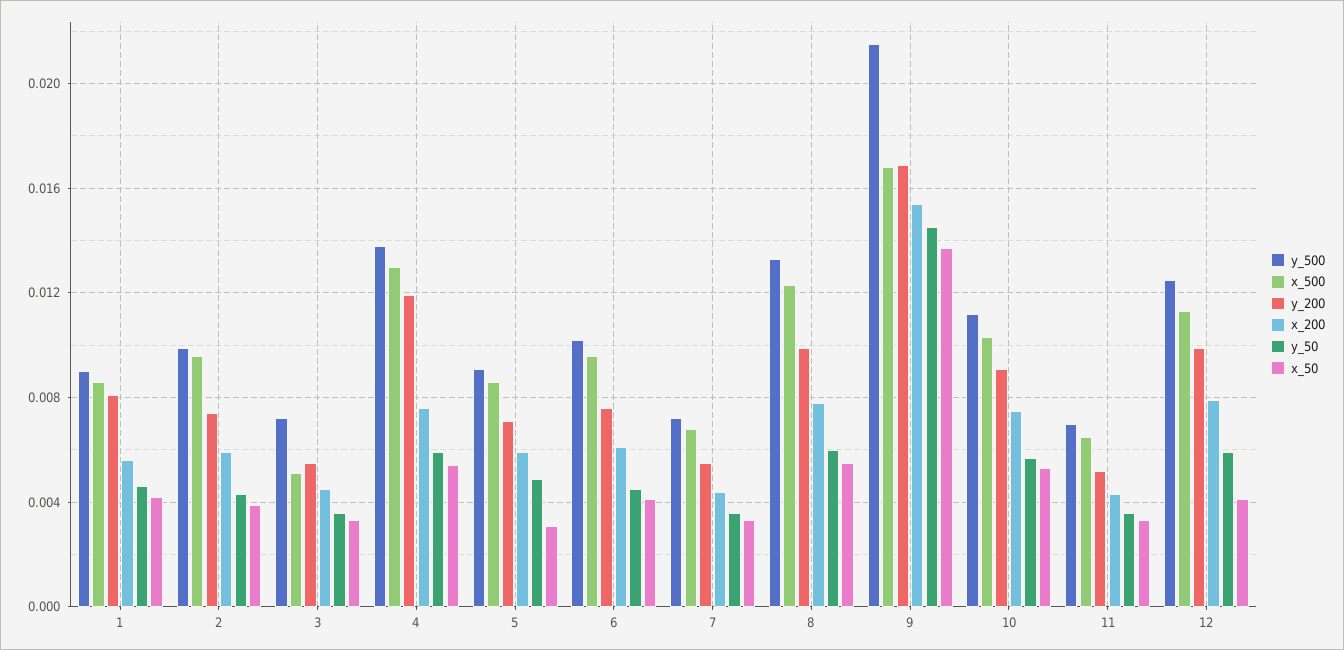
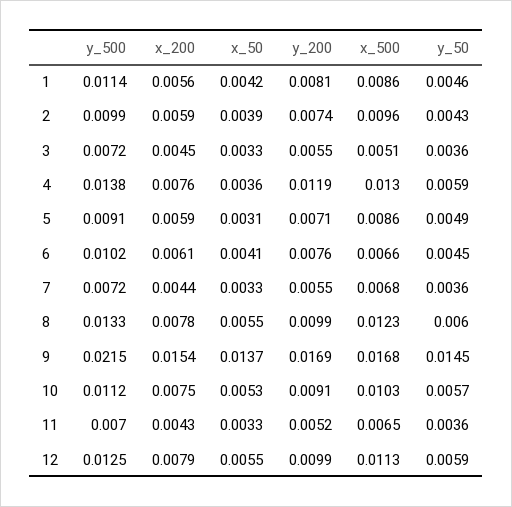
y_500, 1: 0.009 -> 0.0114
x_50, 4: 0.0055 -> 0.0036
x_500, 6: 0.0095 -> 0.0066
x_50, 12: 0.004 -> 0.0055

